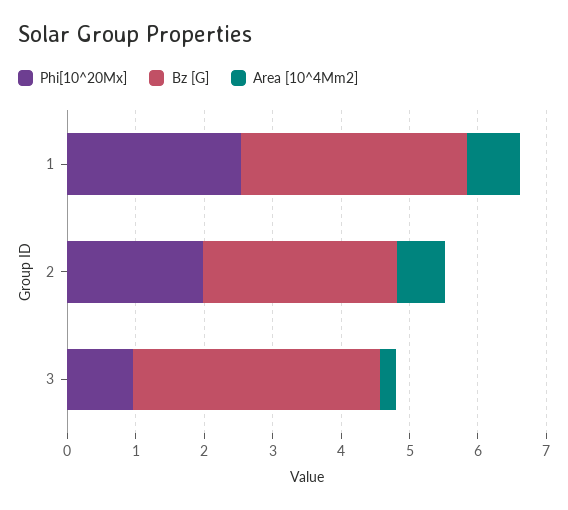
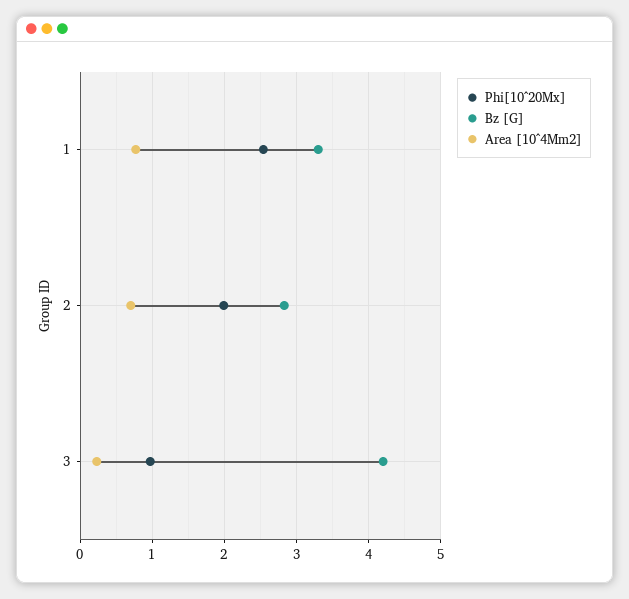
Bz [G], 3: 3.6 -> 4.2

